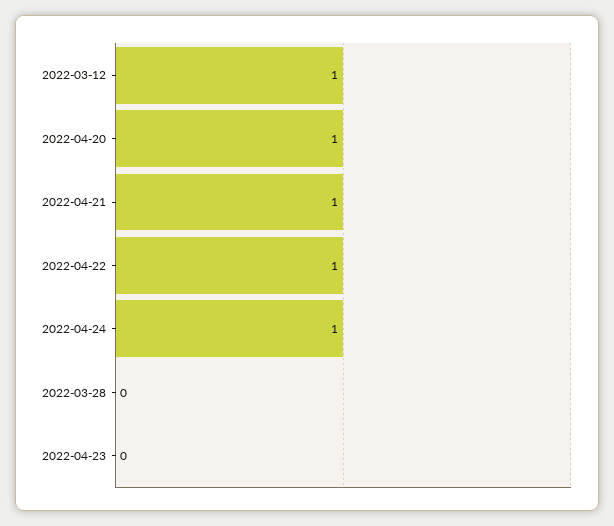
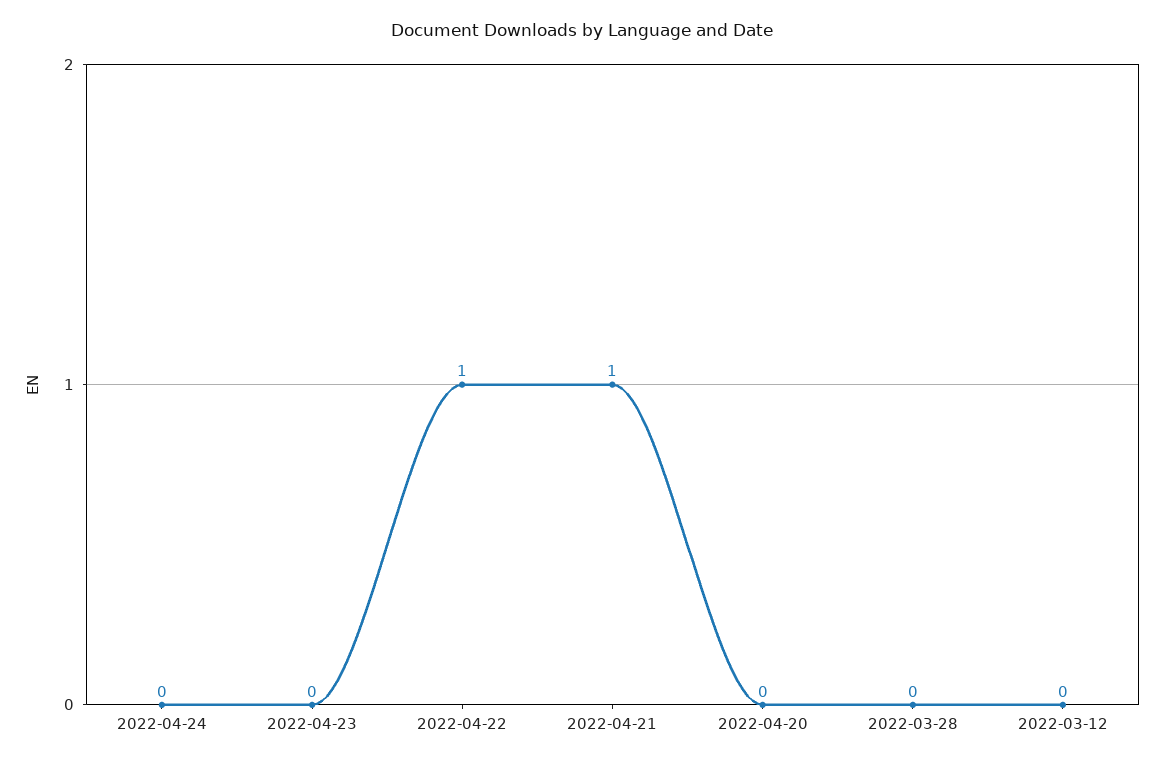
2022-03-12: 1 -> 0
2022-04-20: 1 -> 0
2022-04-24: 1 -> 0

